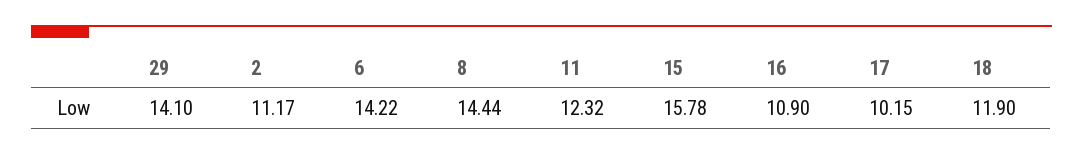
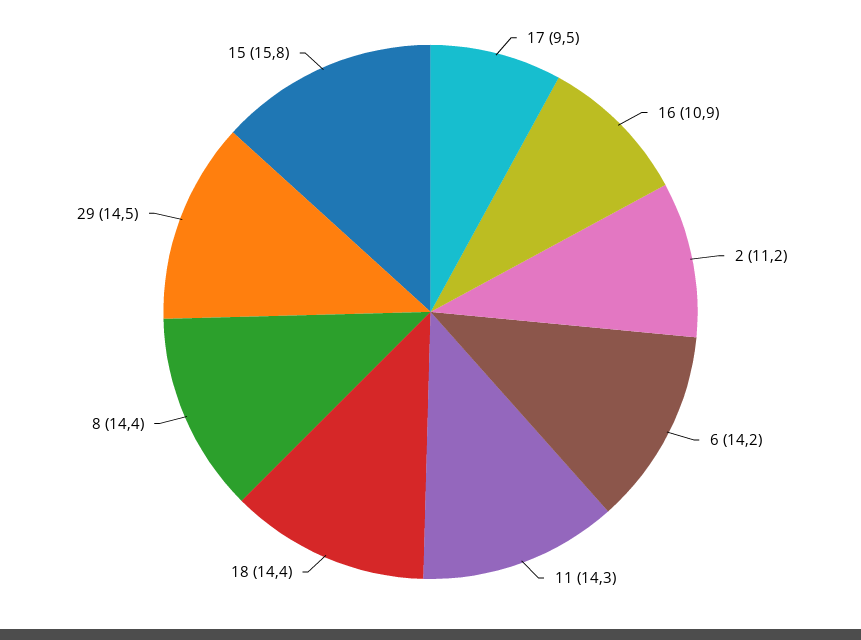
29: 14.1 -> 14.5
11: 12.32 -> 14.3
17: 10.15 -> 9.5
18: 11.9 -> 14.4

